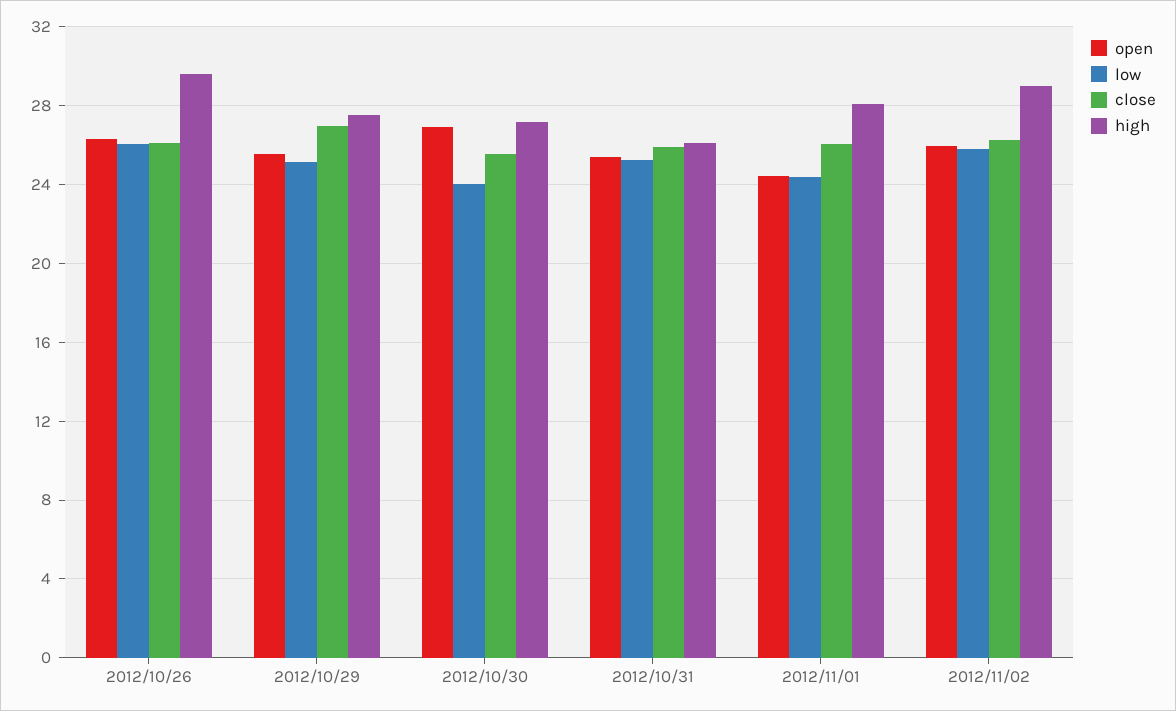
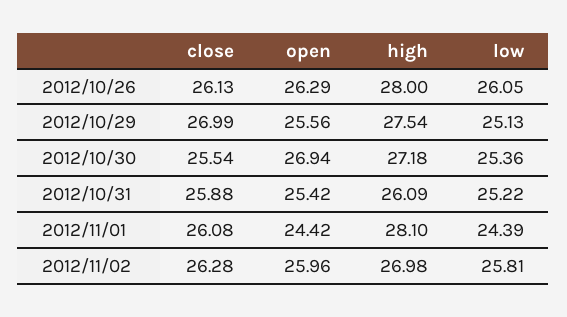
high, 2012/10/26: 29.5 -> 28
low, 2012/10/30: 24 -> 25.36
high, 2012/11/02: 29 -> 26.98

